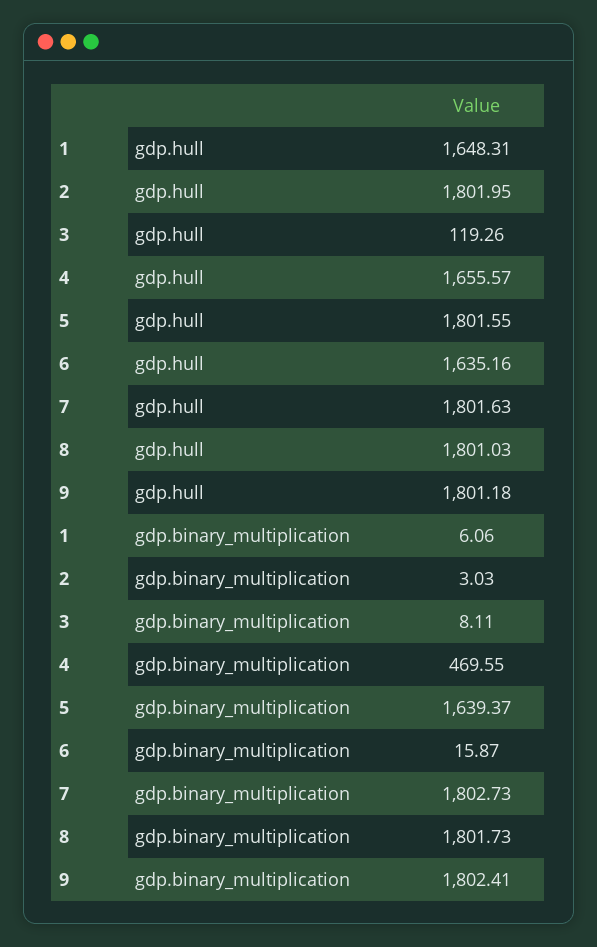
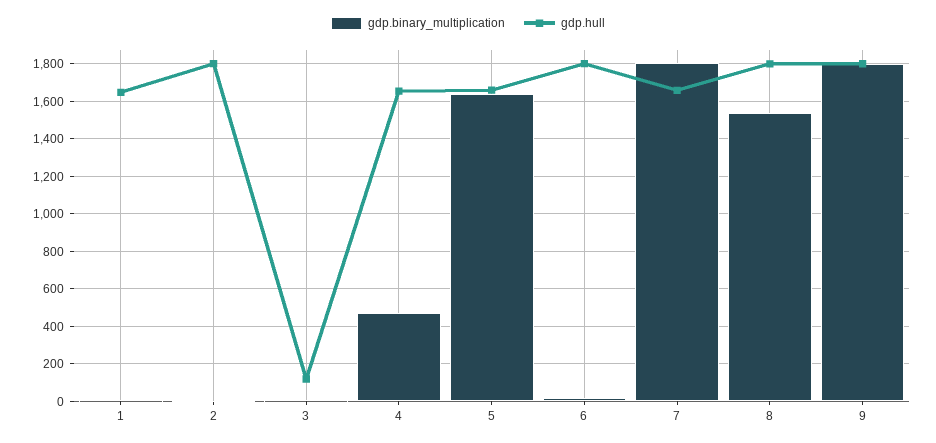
gdp.hull, 5: 1801.55 -> 1650
gdp.hull, 6: 1635.16 -> 1800
gdp.hull, 7: 1801.63 -> 1650
gdp.binary_multiplication, 8: 1801.73 -> 1550

